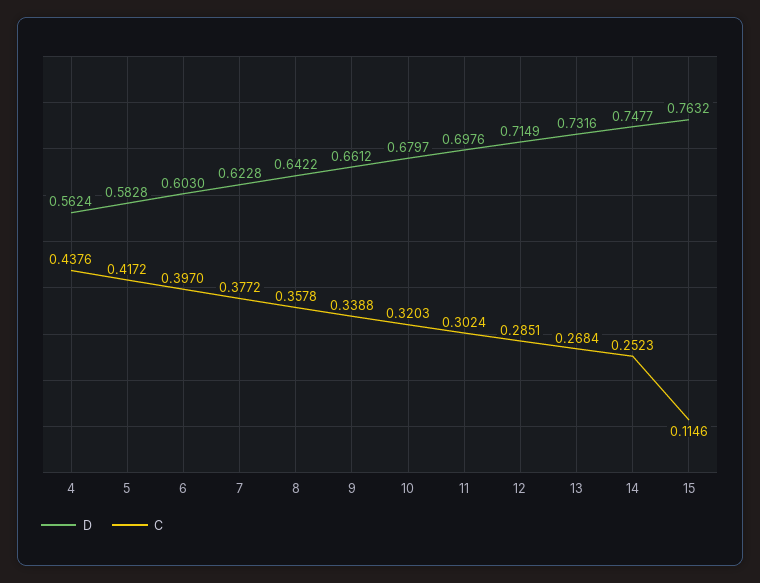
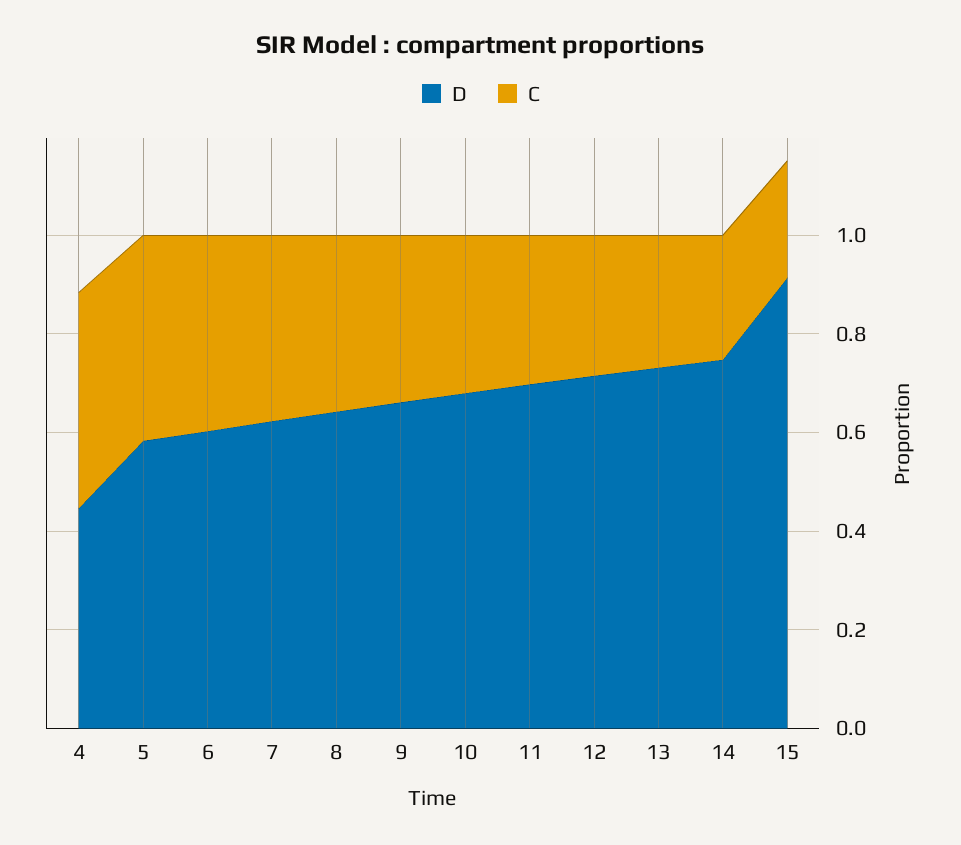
D, 4: 0.5624 -> 0.45
D, 15: 0.7632 -> 0.9
C, 15: 0.1146 -> 0.25

